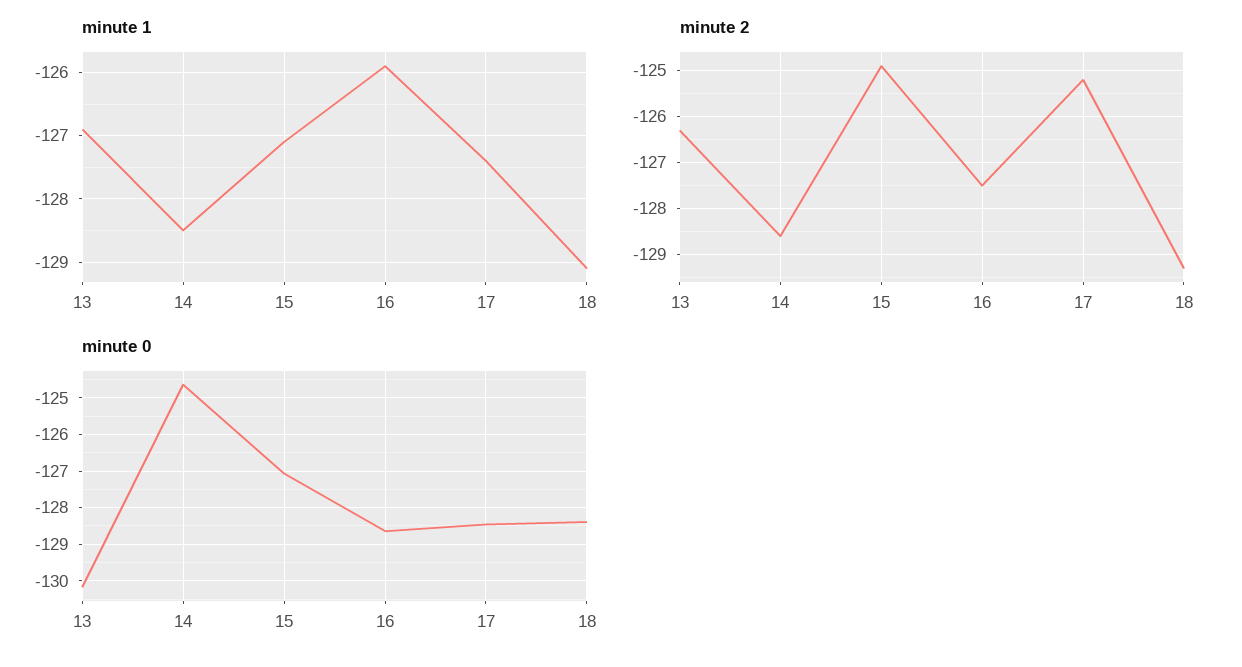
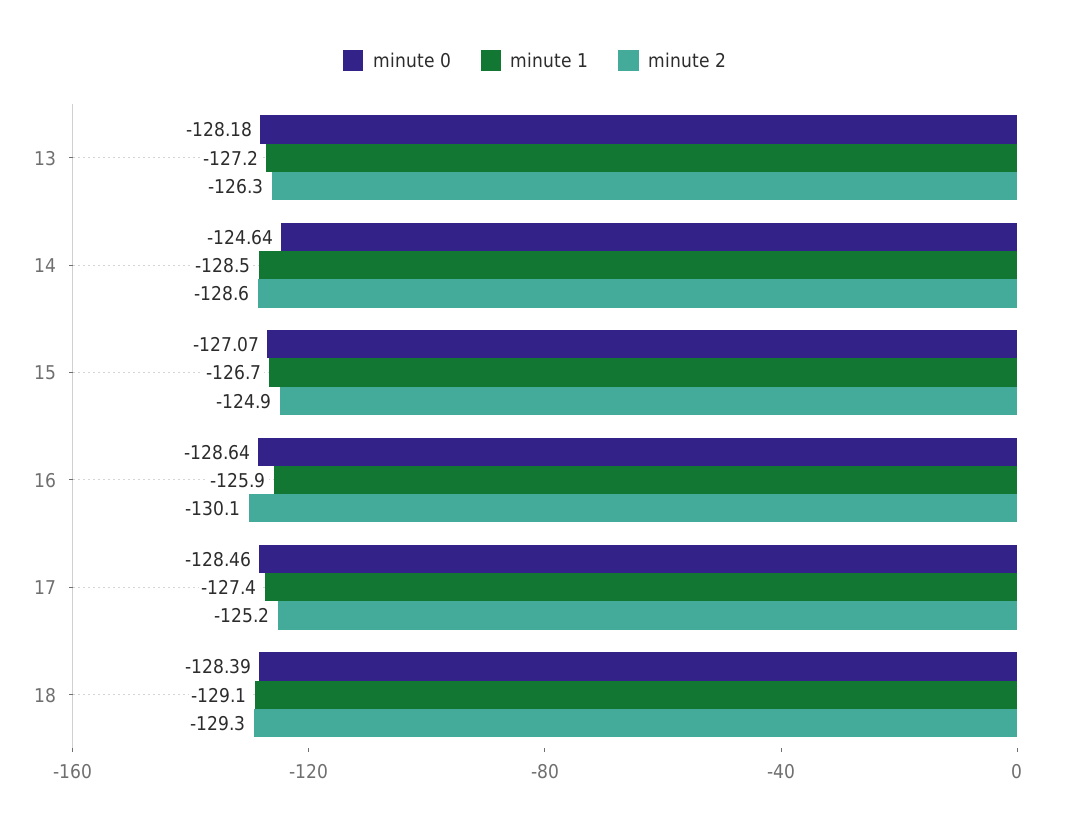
minute 1, 13: -126.9 -> -127.2
minute 1, 15: -127.1 -> -126.7
minute 2, 16: -127.5 -> -130.1
minute 0, 13: -130.2 -> -128.18

